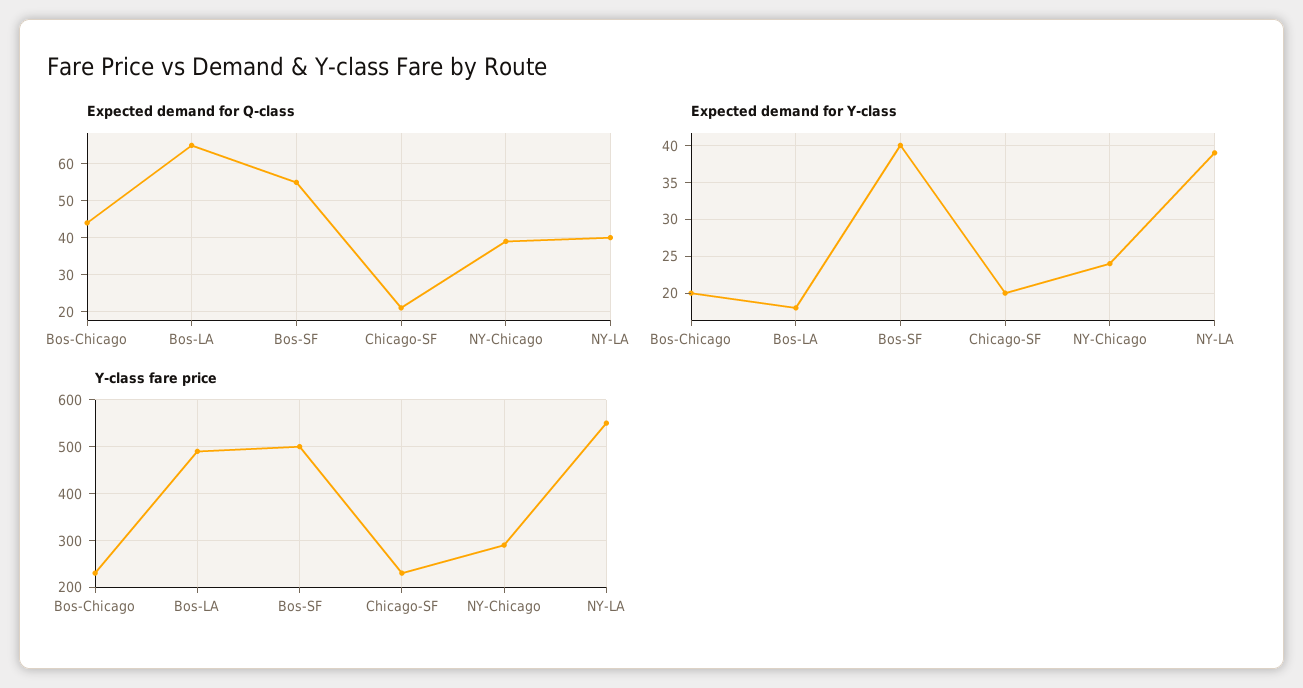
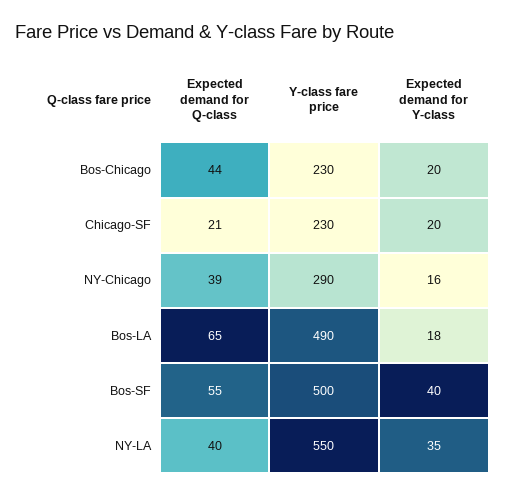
Expected demand for Y-class, NY-Chicago: 24 -> 16
Expected demand for Y-class, NY-LA: 39 -> 35

